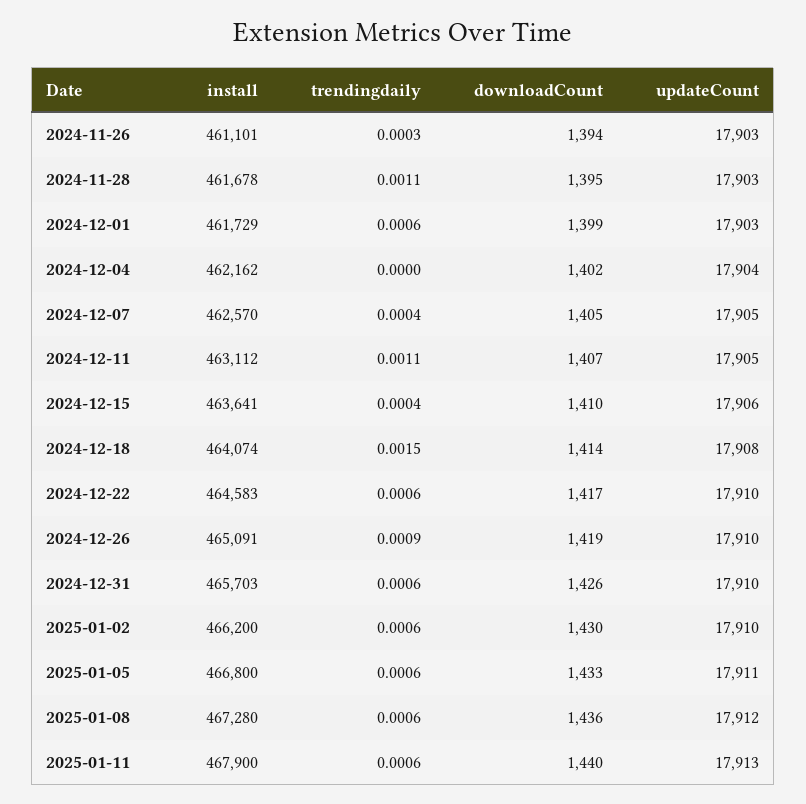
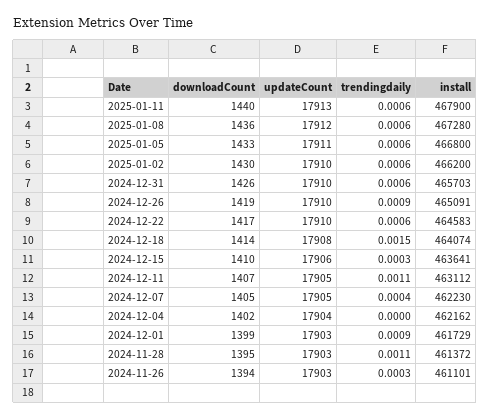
install, 2024-11-28: 461678 -> 461372
trendingdaily, 2024-12-01: 0.0006 -> 0.0009
install, 2024-12-07: 462570 -> 462230
trendingdaily, 2024-12-15: 0.0004 -> 0.0003

